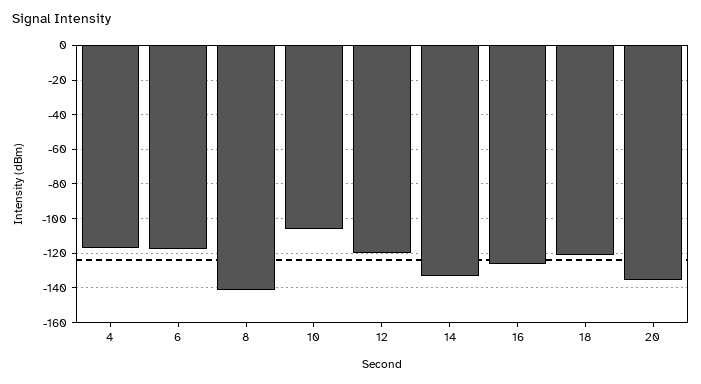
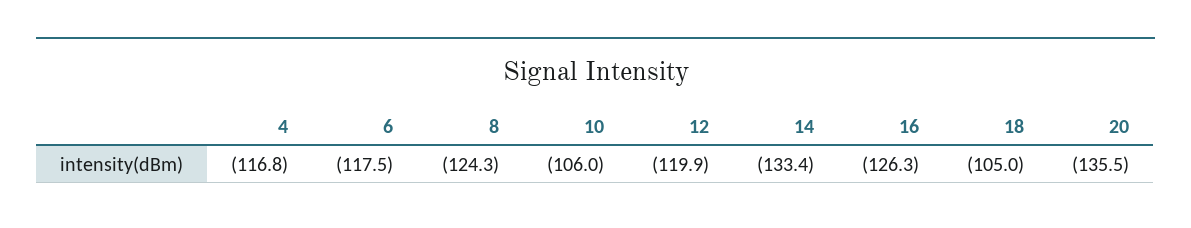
8: -140 -> -124.3
18: -120 -> -105

